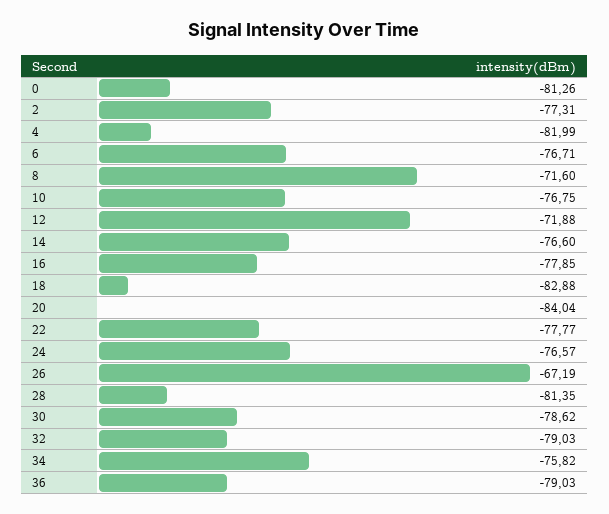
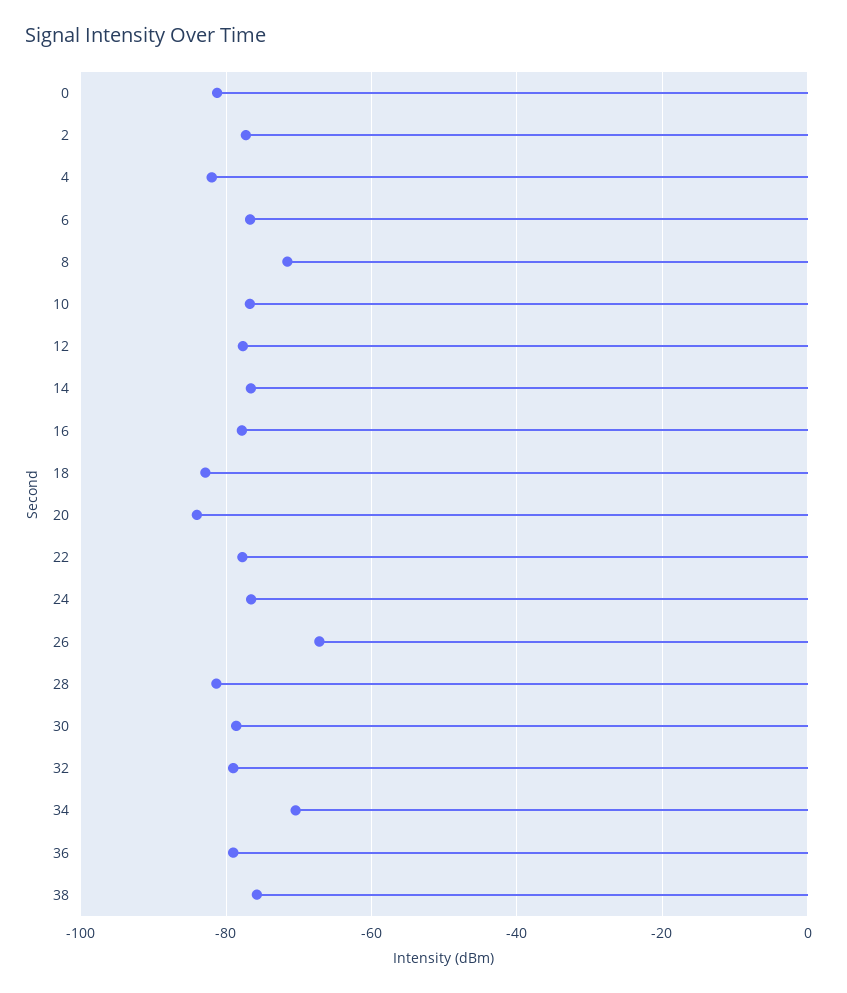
12: -71.88 -> -78
34: -75.82 -> -70
38: none -> -76

